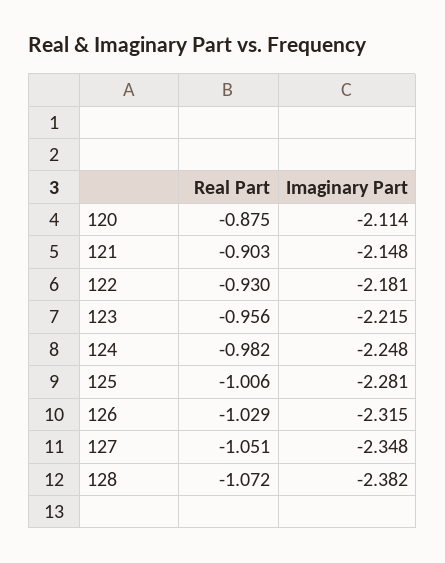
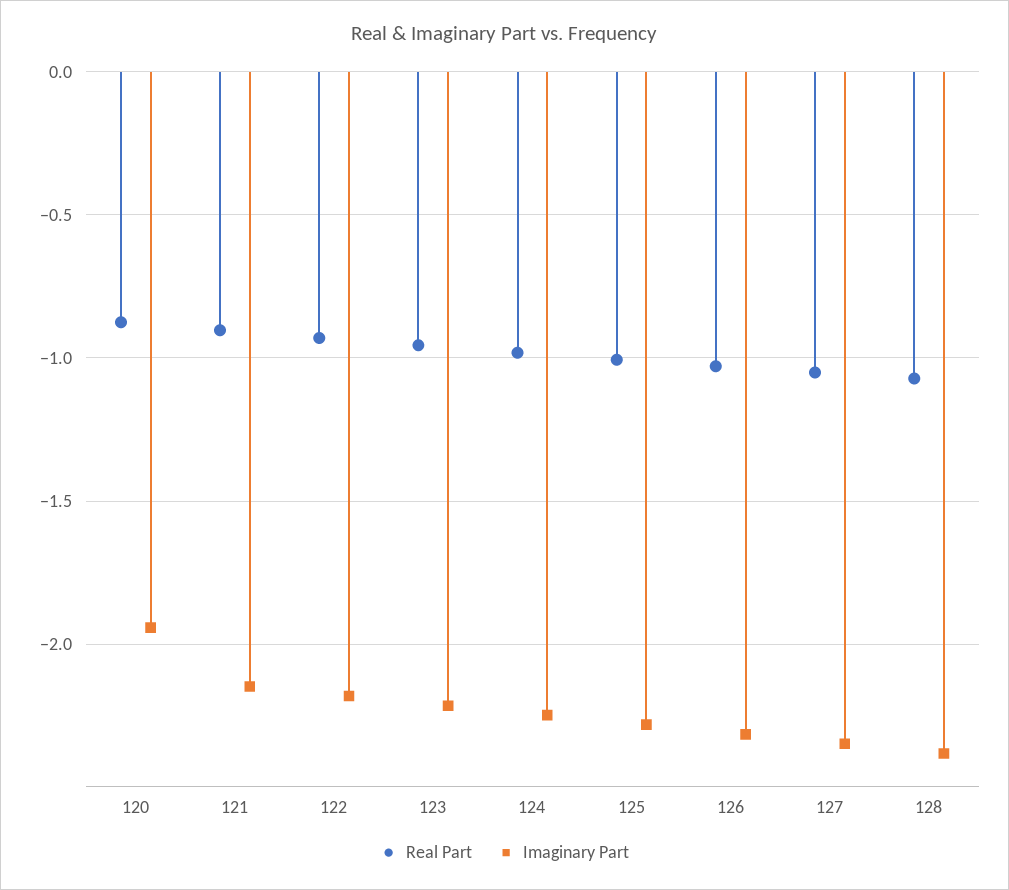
Imaginary Part, 120: -2.114 -> -1.95

